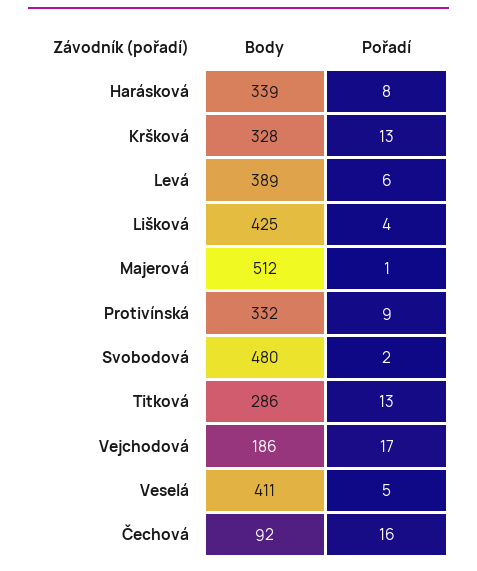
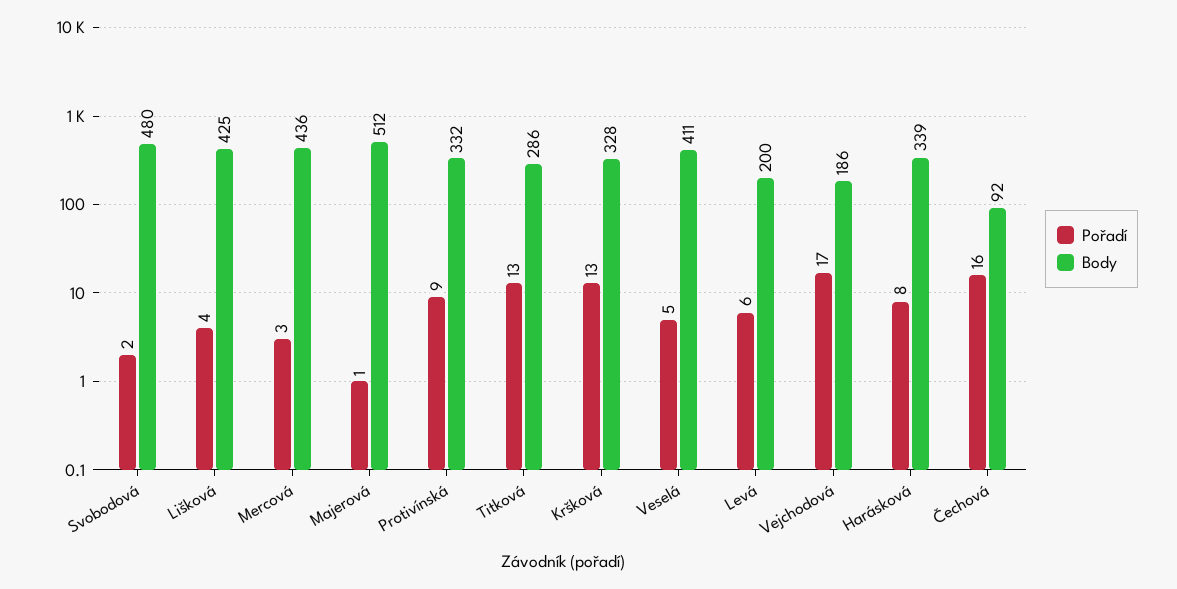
Body, Levá: 389 -> 200
Pořadí, Mercová: none -> 3
Body, Mercová: none -> 436

